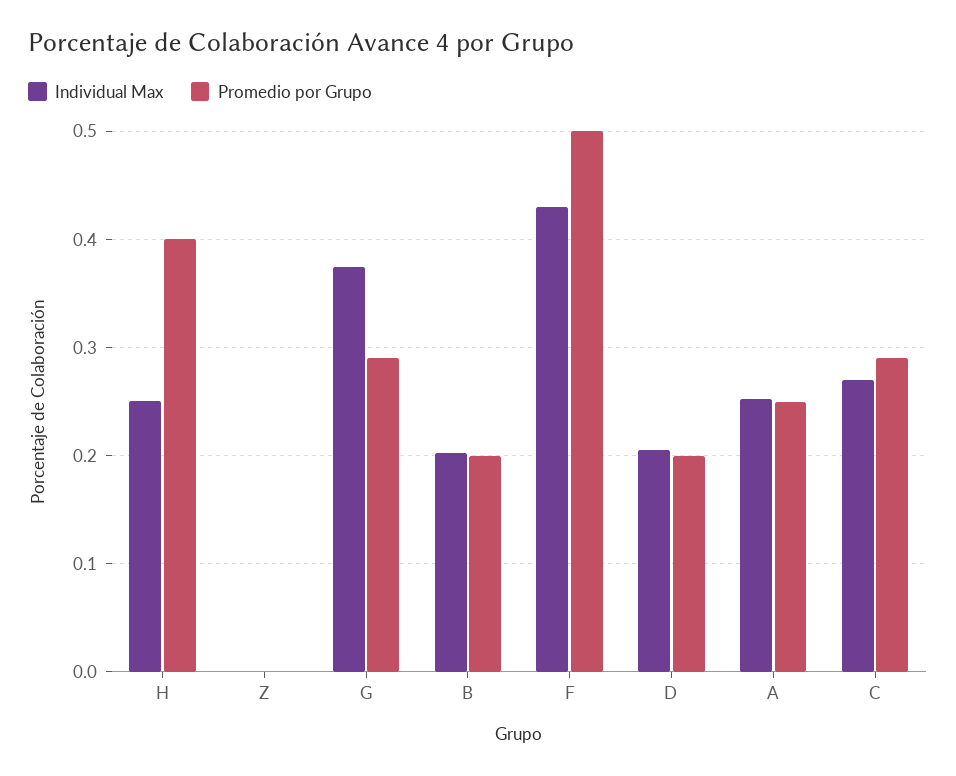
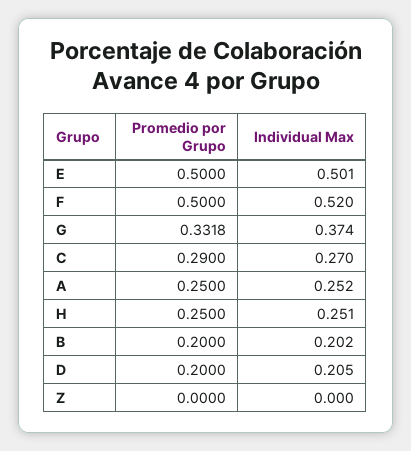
Promedio por Grupo, H: 0.4 -> 0.25
Promedio por Grupo, G: 0.29 -> 0.3318
Individual Max, F: 0.43 -> 0.52
Promedio por Grupo, E: none -> 0.5
Individual Max, E: none -> 0.501

